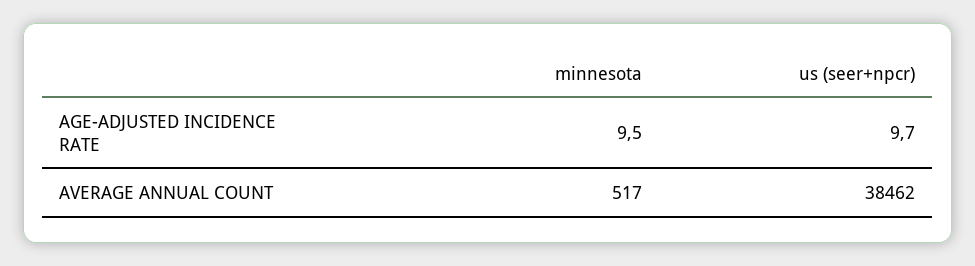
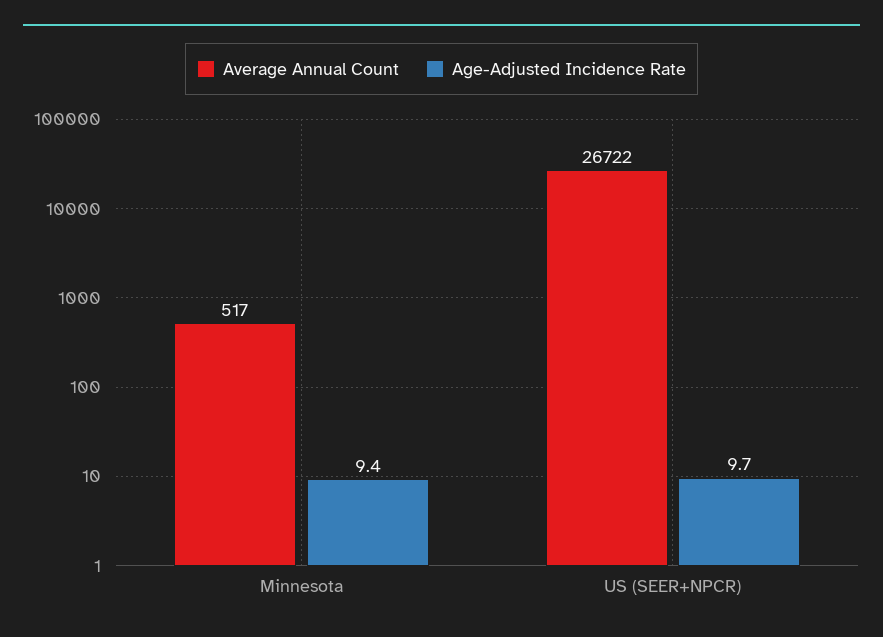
AGE-ADJUSTED INCIDENCE RATE, minnesota: 9.5 -> 9.4
AVERAGE ANNUAL COUNT, us (seer+npcr): 38462 -> 26722

